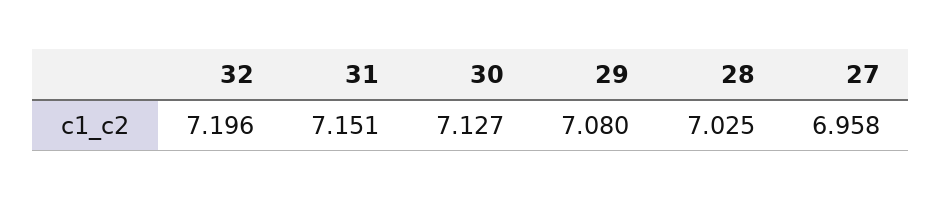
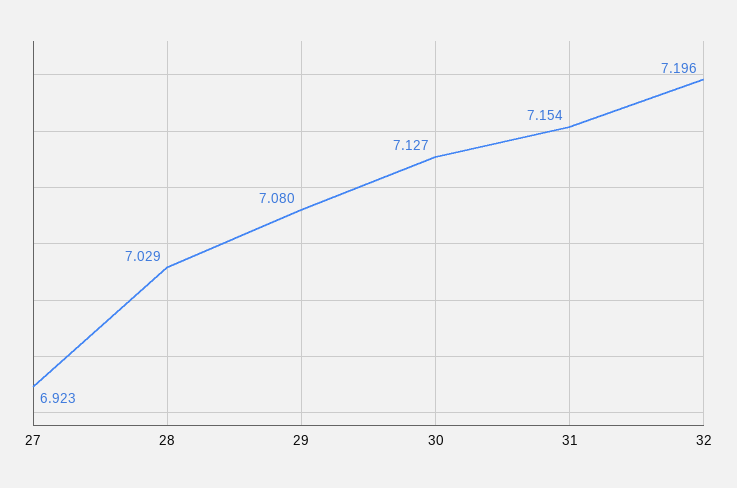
31: 7.151 -> 7.154
28: 7.025 -> 7.029
27: 6.958 -> 6.923

